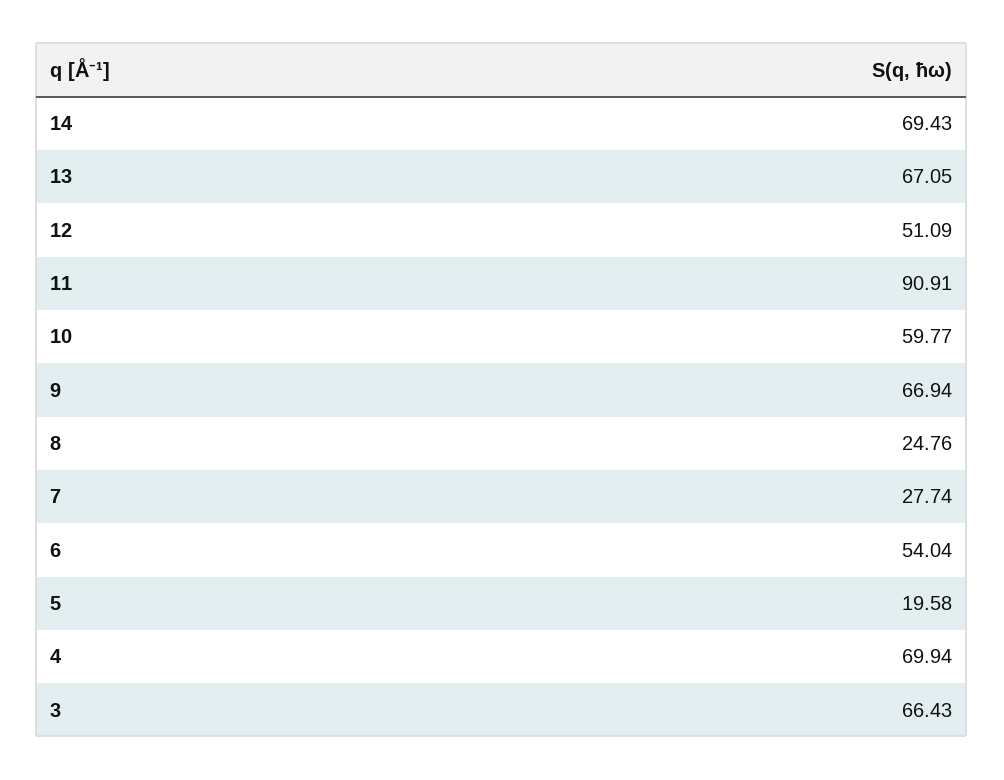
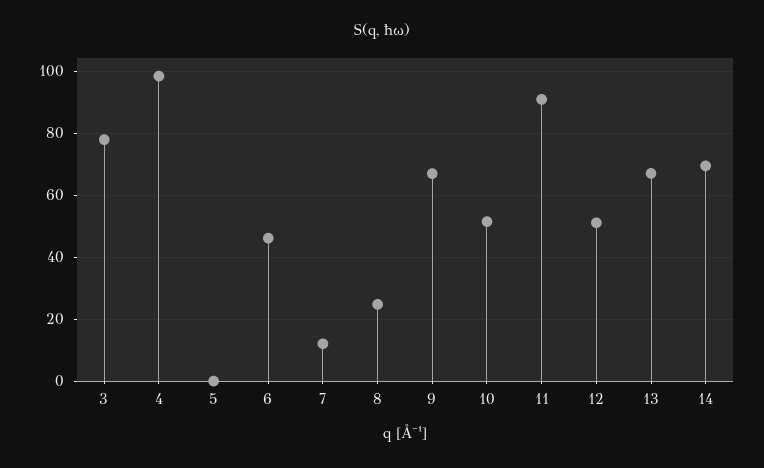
10: 59.77 -> 52
7: 27.74 -> 12
6: 54.04 -> 46
5: 19.58 -> 0
4: 69.94 -> 98
3: 66.43 -> 78

